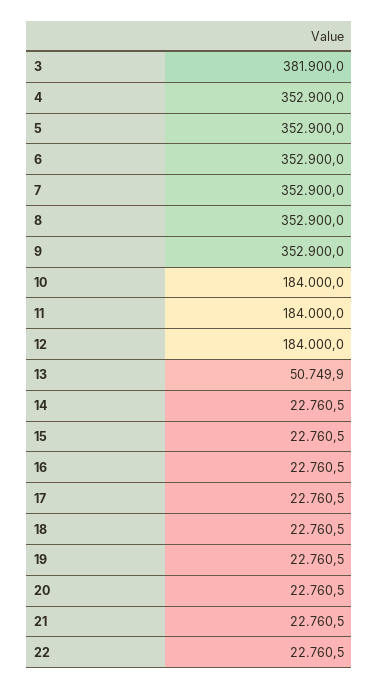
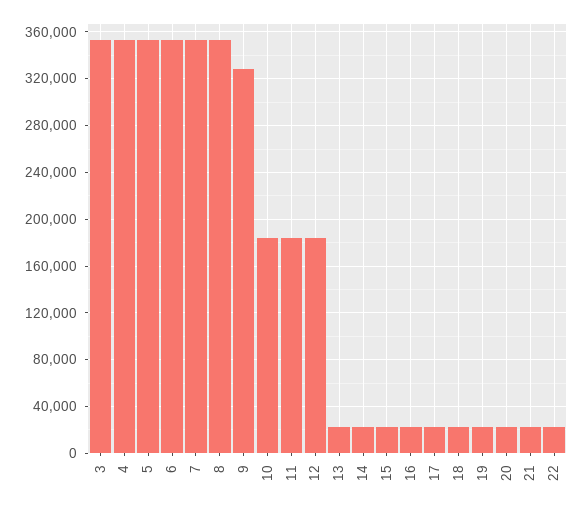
3: 381900 -> 350000
9: 352900 -> 330000
13: 50749.9 -> 20000

